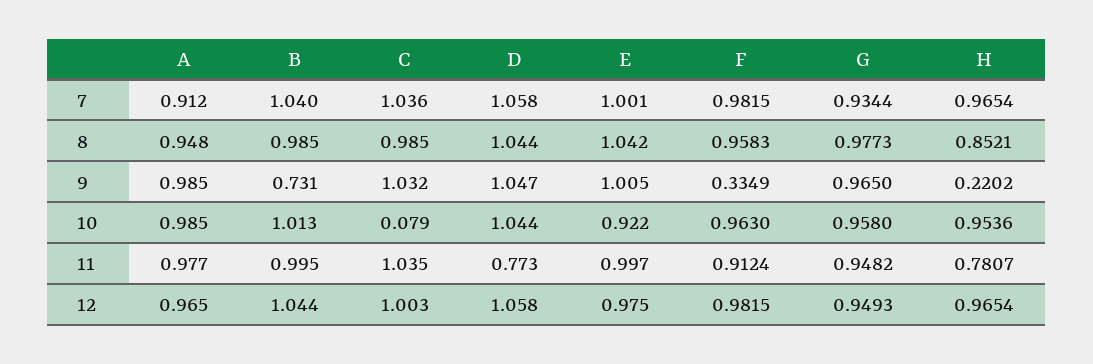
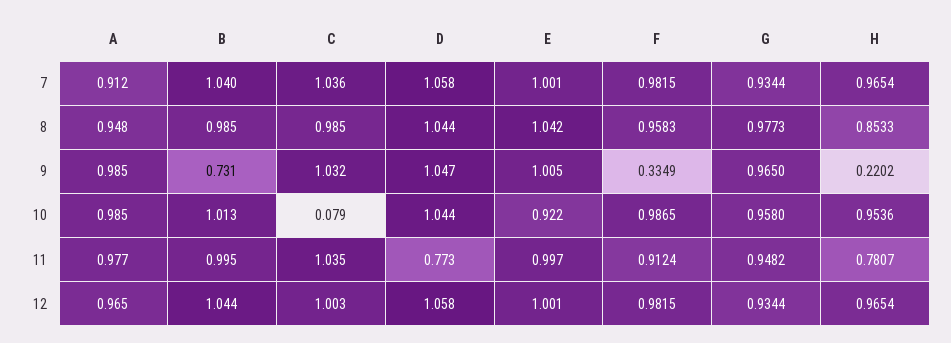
H, 8: 0.8521 -> 0.8533
F, 10: 0.963 -> 0.9865
E, 12: 0.975 -> 1.001
G, 12: 0.9493 -> 0.9344

